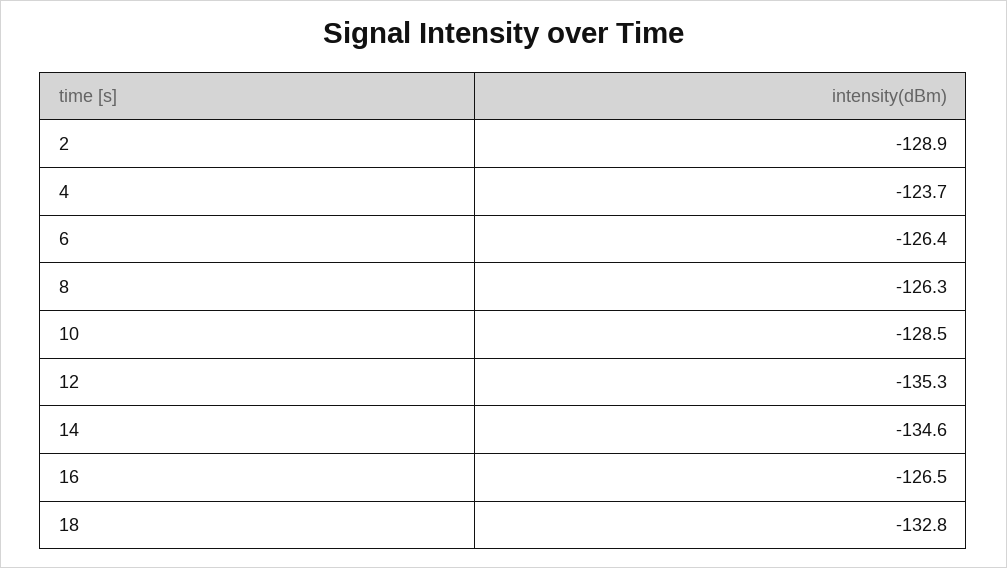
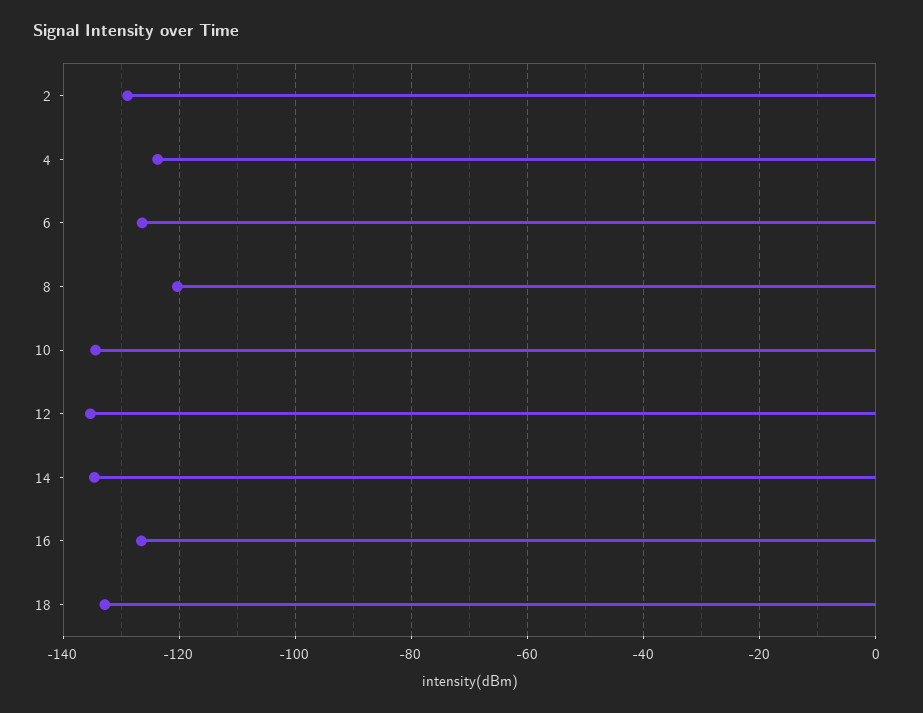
8: -126.3 -> -120
10: -128.5 -> -134

